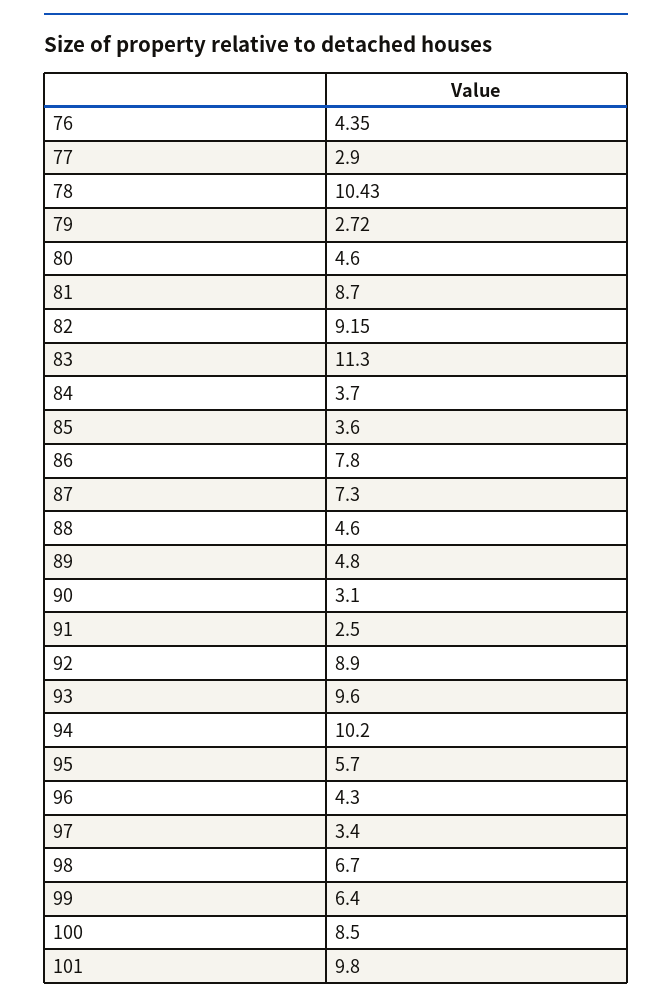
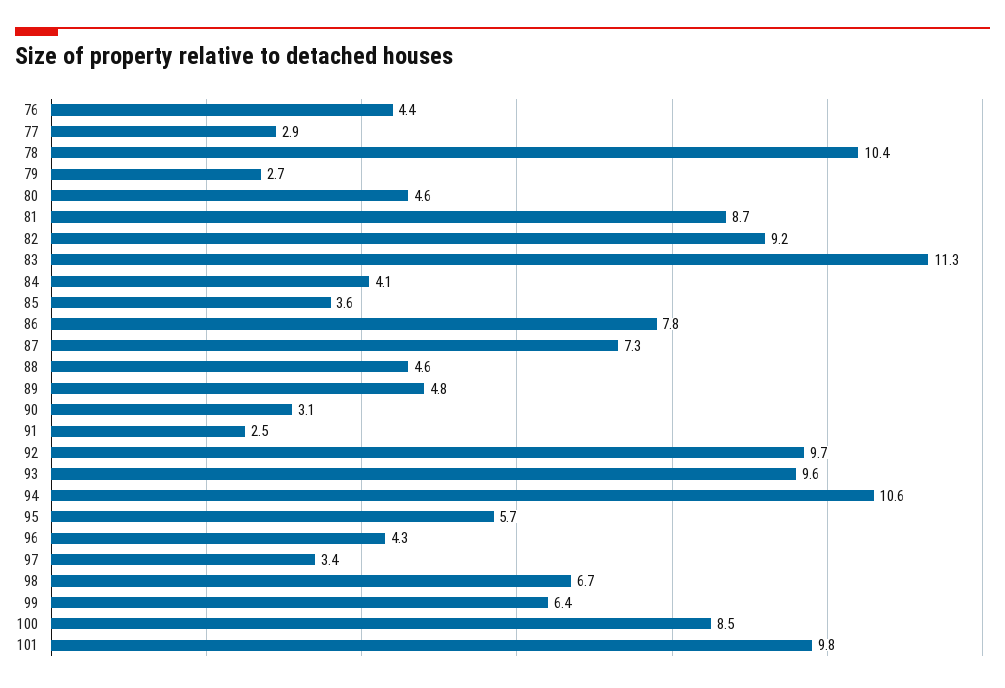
84: 3.7 -> 4.1
92: 8.9 -> 9.7
94: 10.2 -> 10.6

